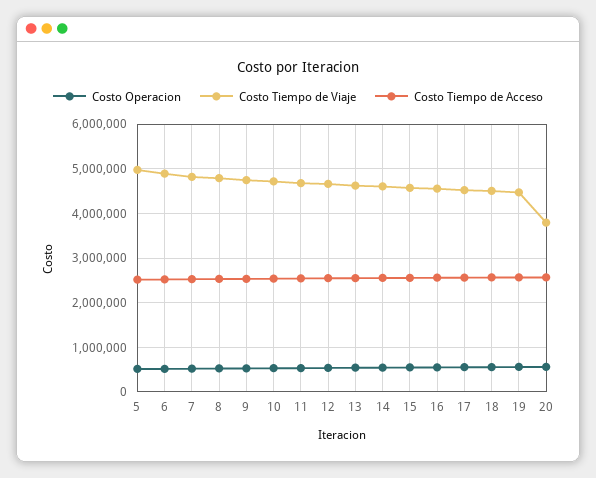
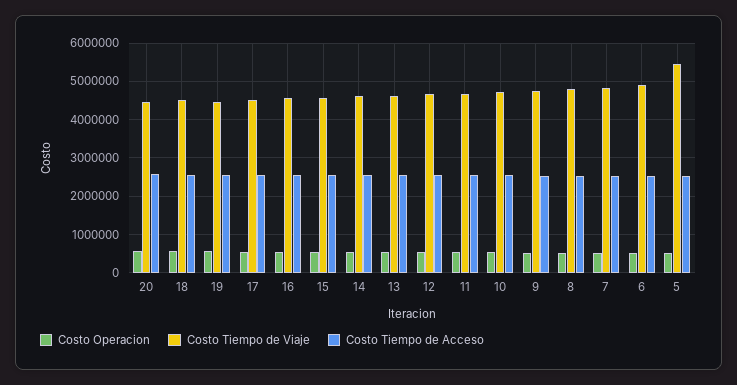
Costo Tiempo de Viaje, 5: 5000000 -> 5400000
Costo Tiempo de Viaje, 20: 3800000 -> 4400000

